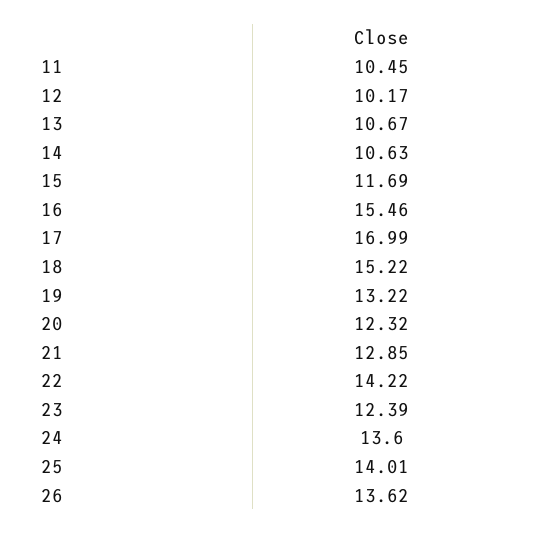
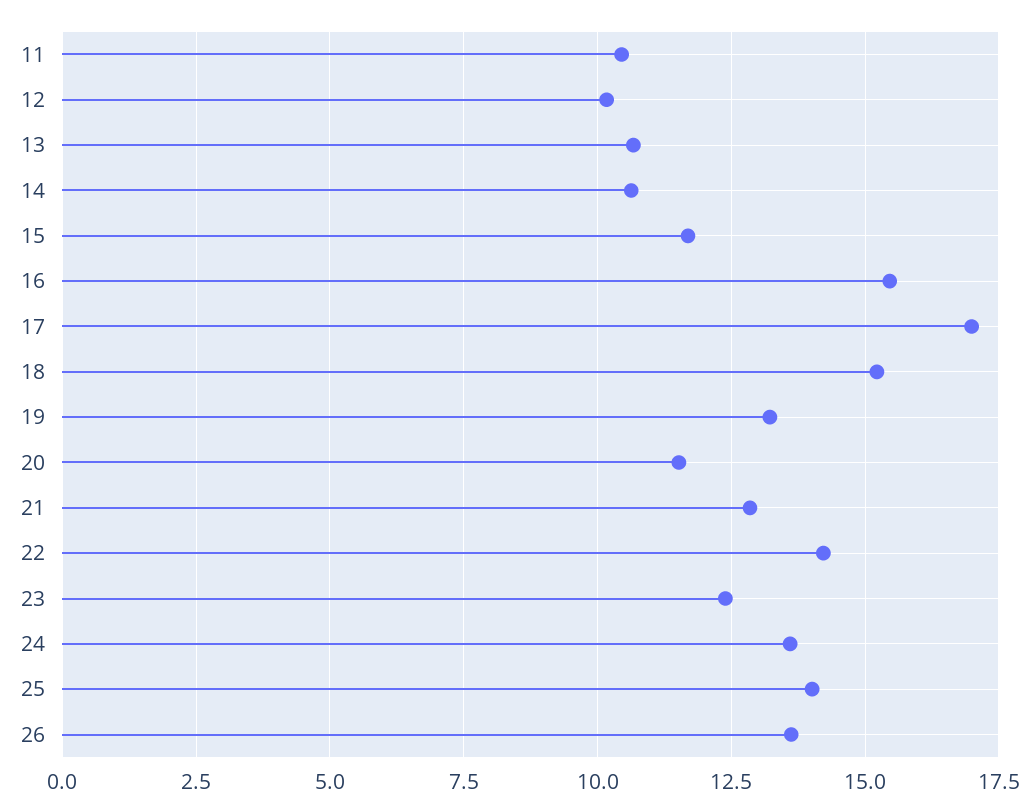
20: 12.32 -> 11.5

